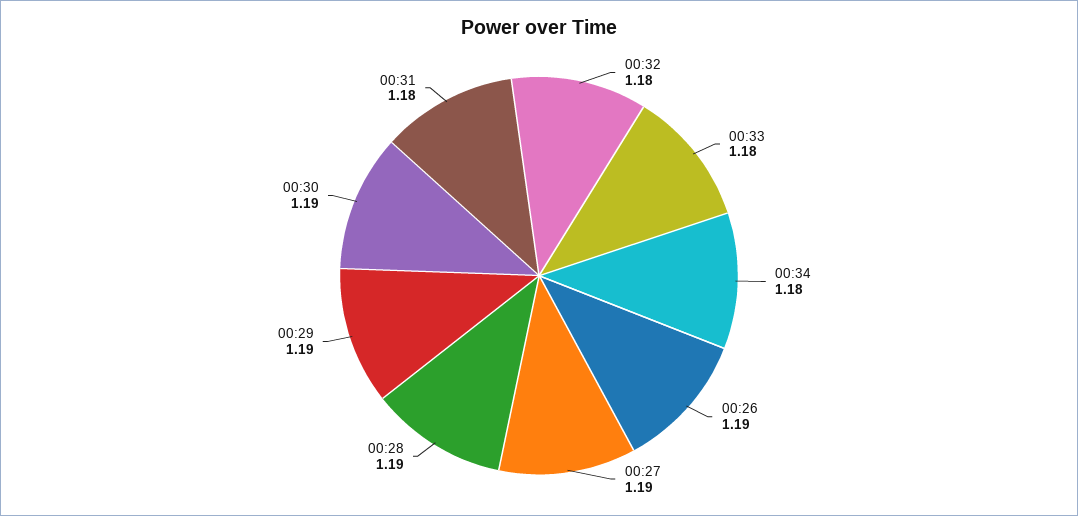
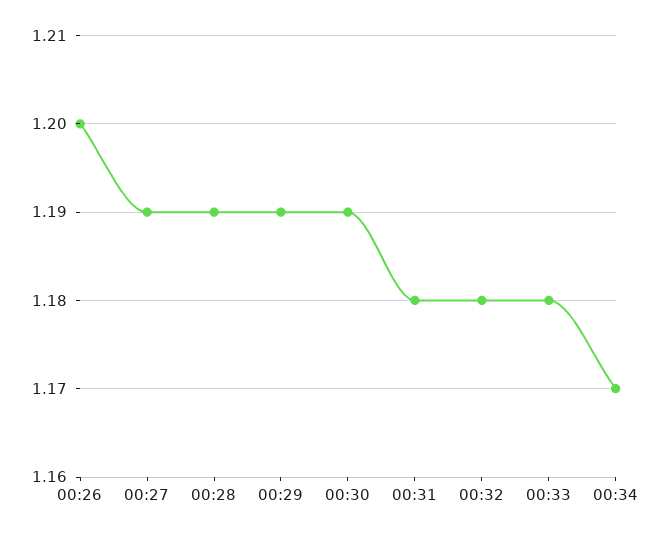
00:34: 1.18 -> 1.17
00:26: 1.19 -> 1.2

